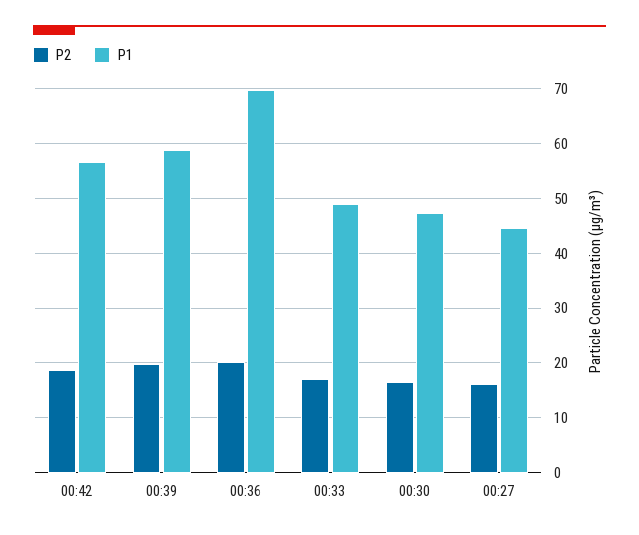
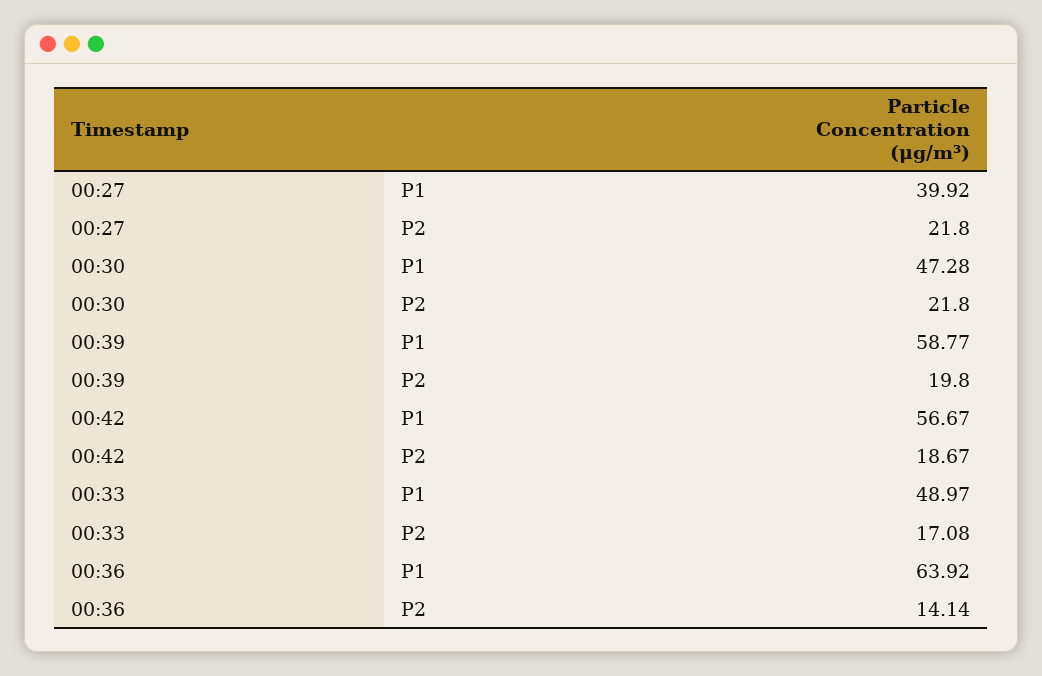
P2, 00:36: 20 -> 14.14
P1, 00:36: 70 -> 63.92
P2, 00:30: 16 -> 21.8
P2, 00:27: 16 -> 21.8
P1, 00:27: 44 -> 39.92

